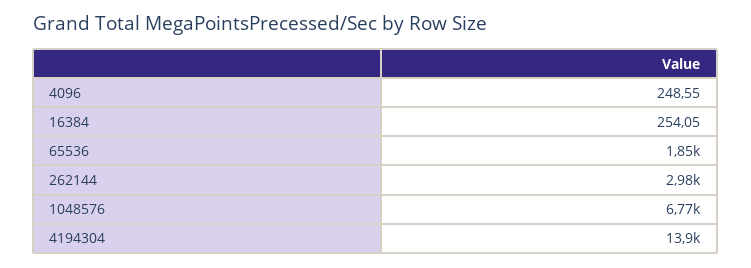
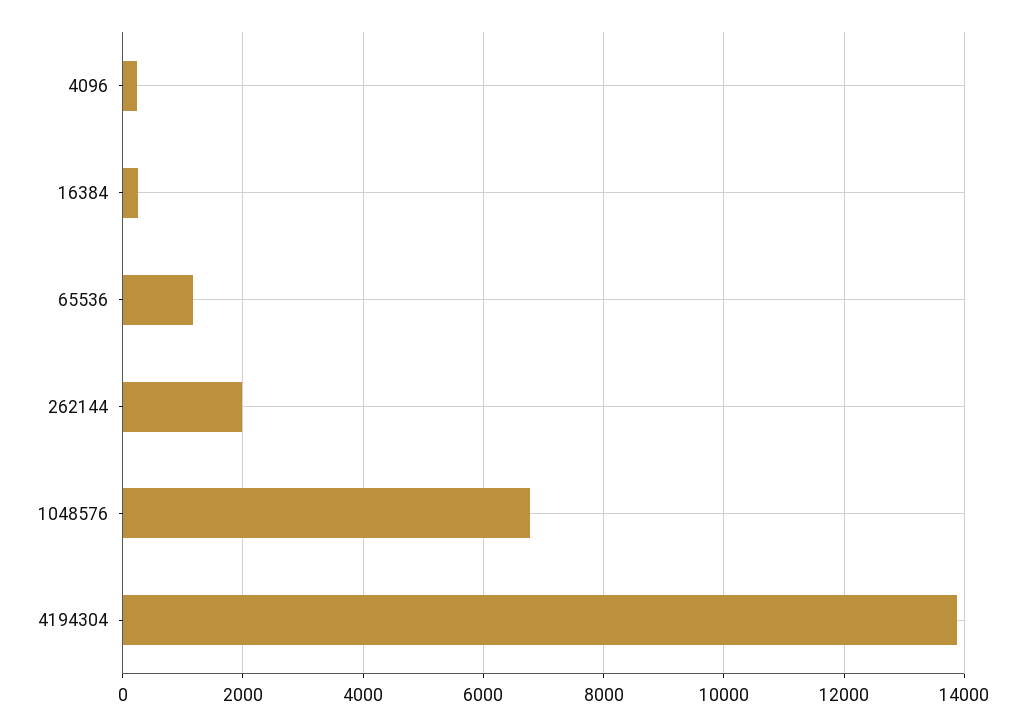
65536: 1850 -> 1200
262144: 2980 -> 2000

